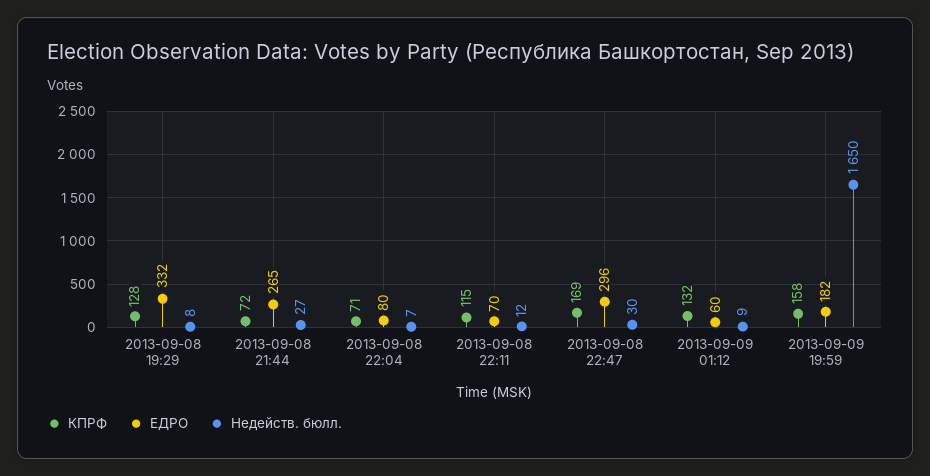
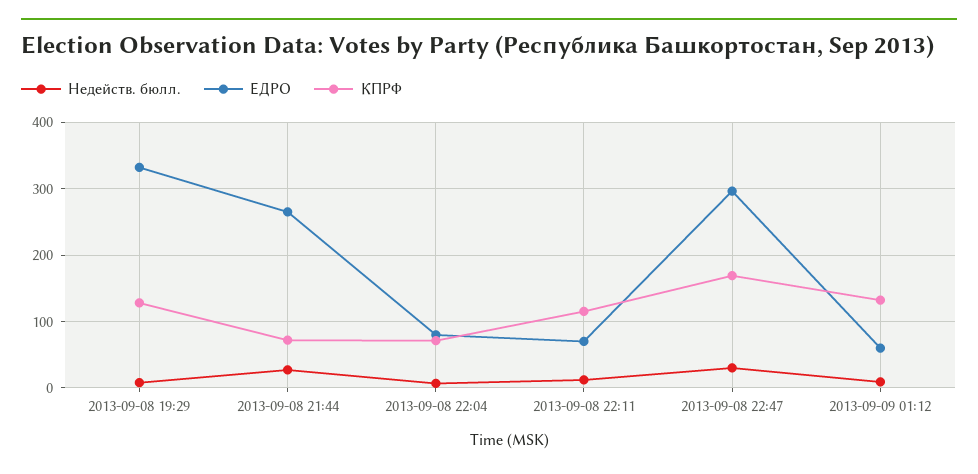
КПРФ, 2013-09-09 19:59: 158 -> none
ЕДРО, 2013-09-09 19:59: 182 -> none
Недейств. бюлл., 2013-09-09 19:59: 1650 -> none

